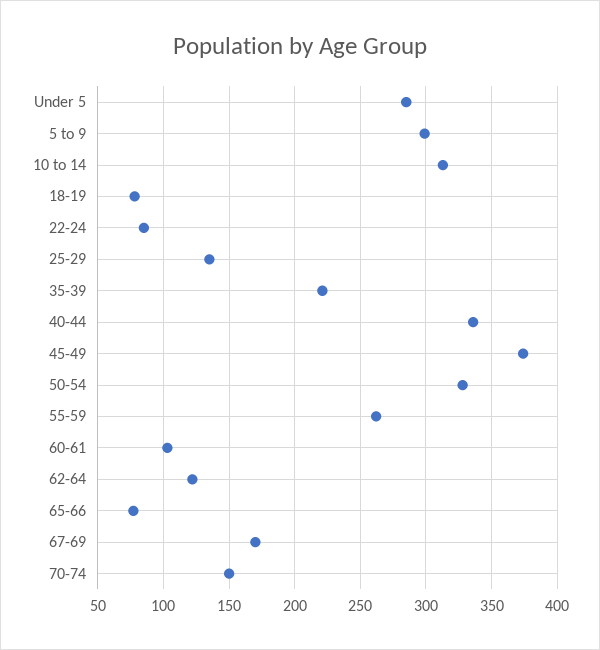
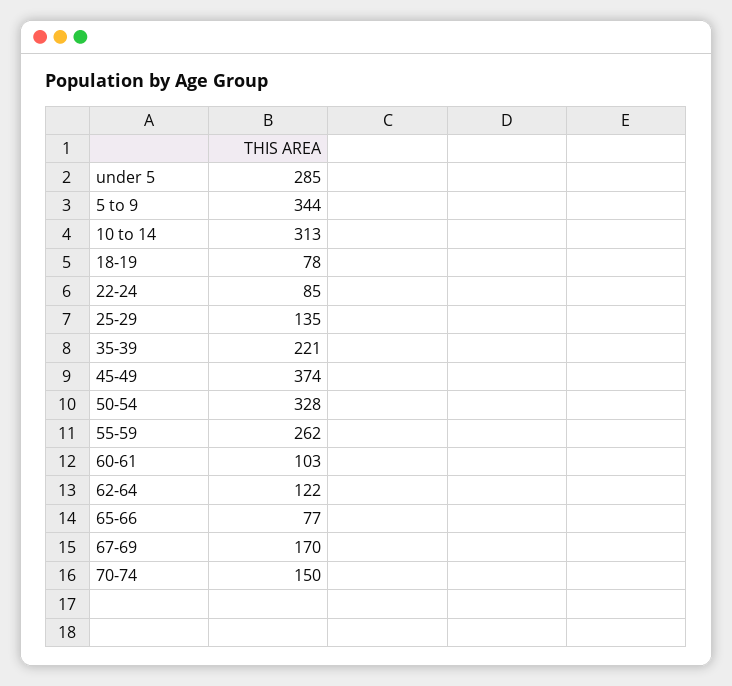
5 to 9: 300 -> 344
40-44: 335 -> none

